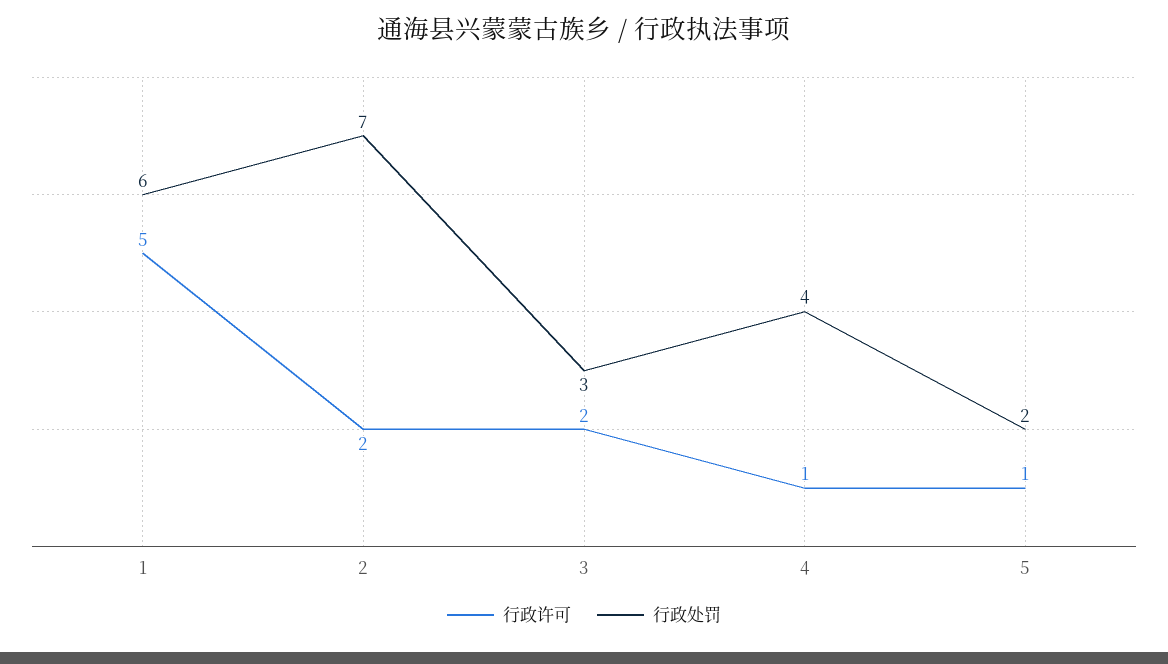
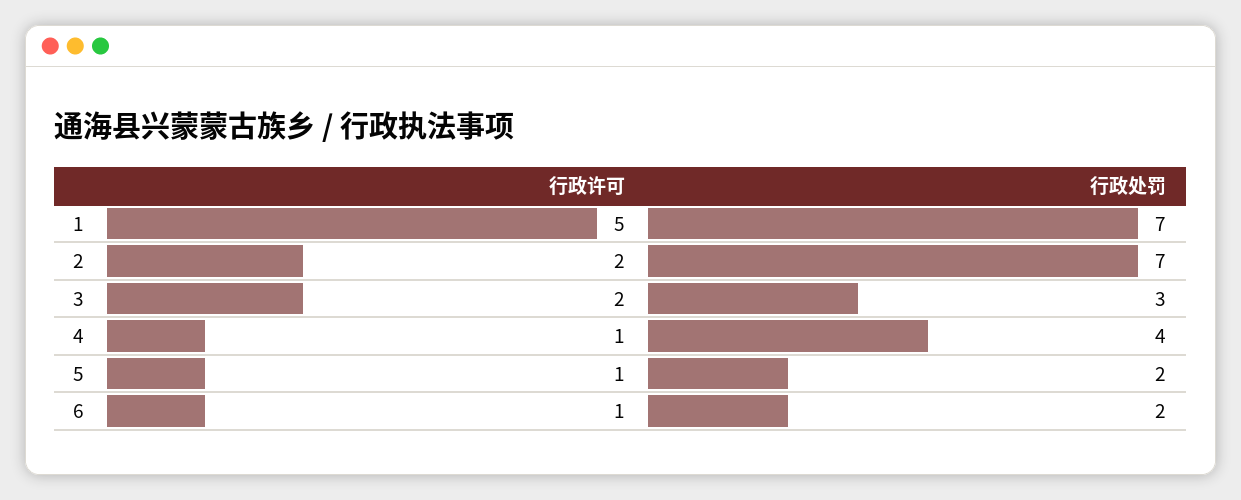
行政处罚, 1: 6 -> 7
行政许可, 6: none -> 1
行政处罚, 6: none -> 2

